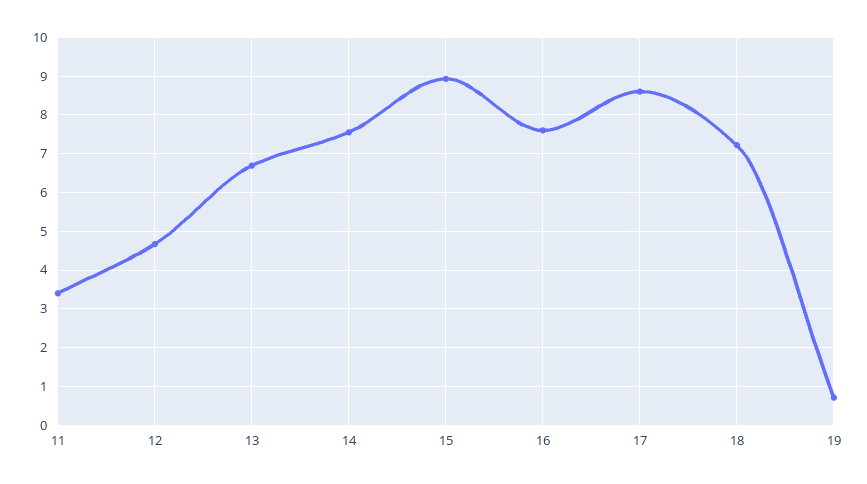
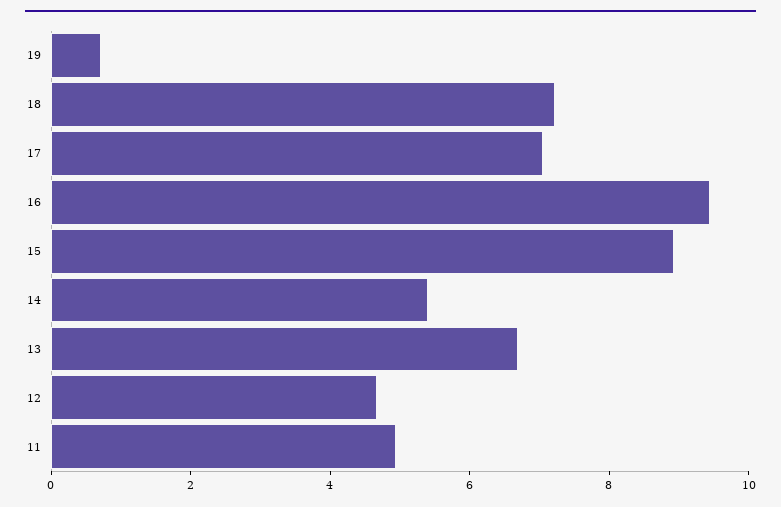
11: 3.4 -> 5
14: 7.6 -> 5.5
16: 7.6 -> 9.5
17: 8.6 -> 7

